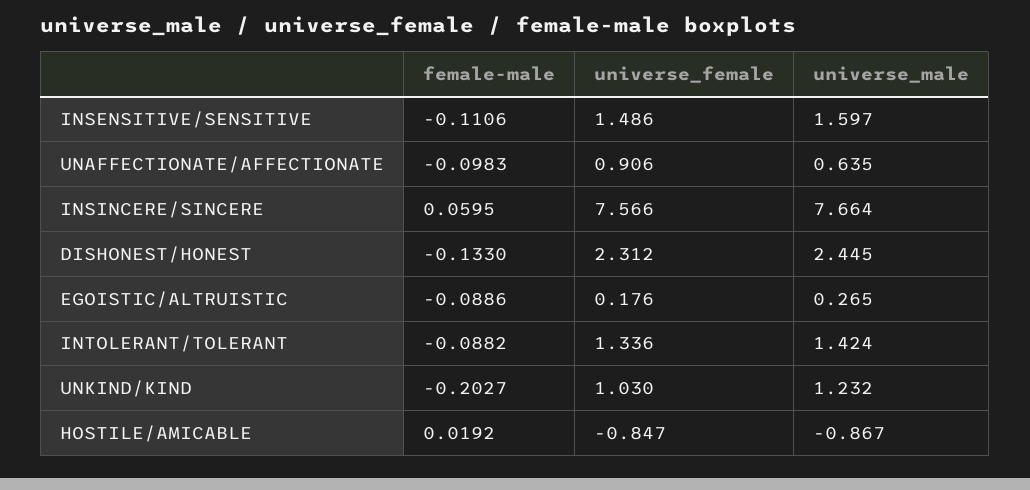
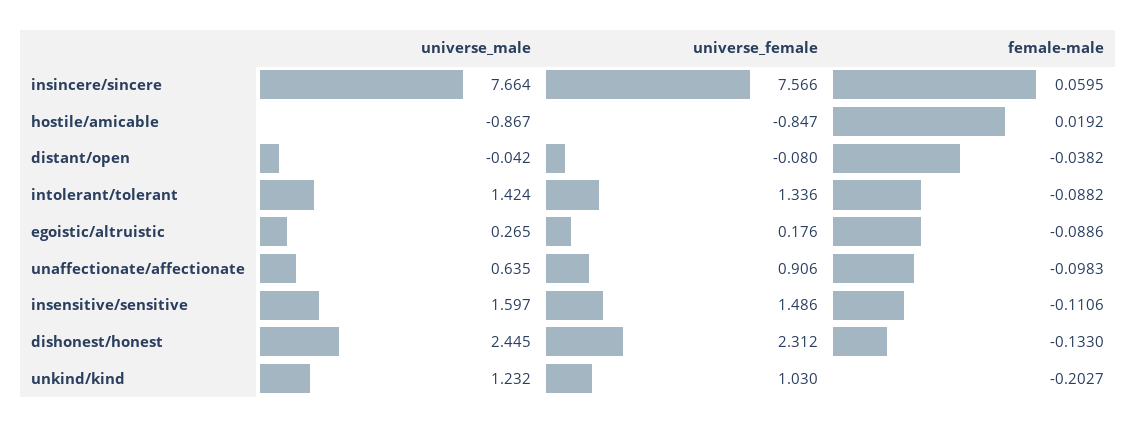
universe_male, distant/open: none -> -0.042
universe_female, distant/open: none -> -0.08
female-male, distant/open: none -> -0.0382

